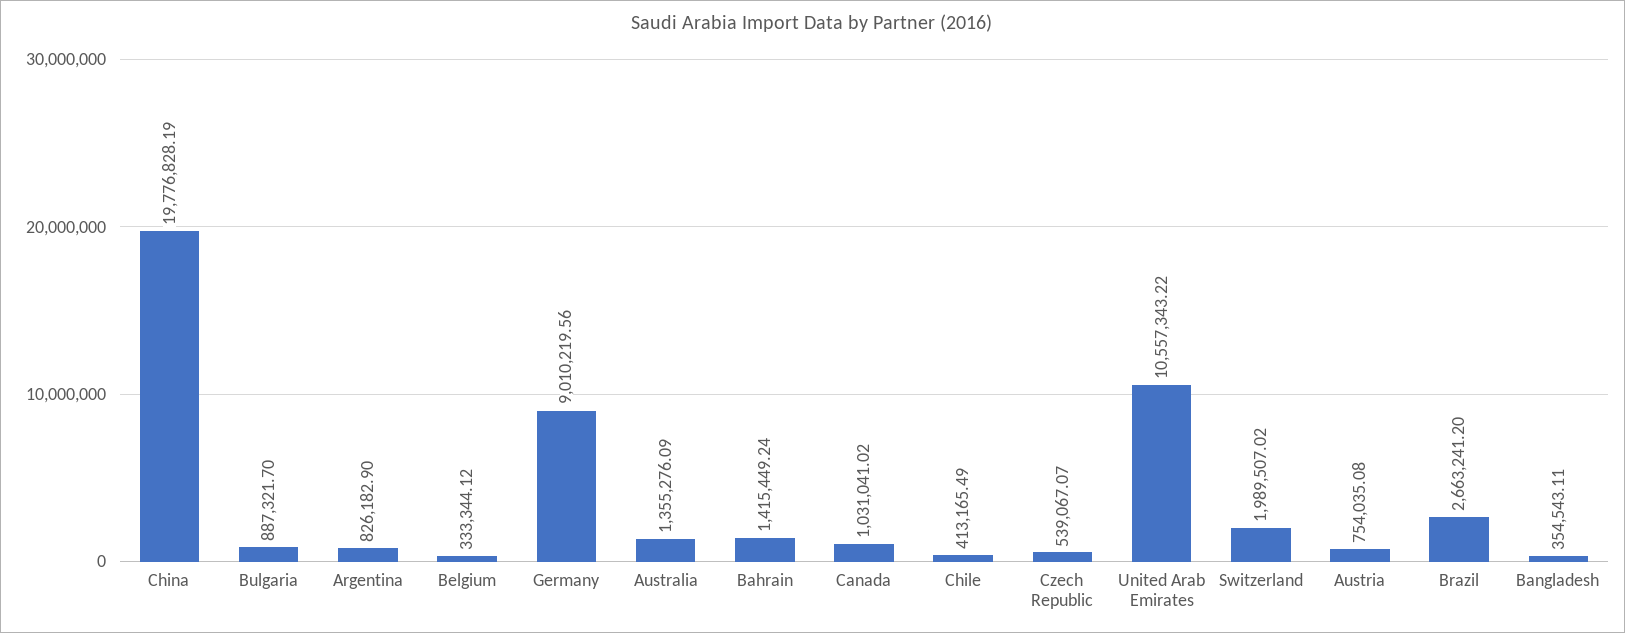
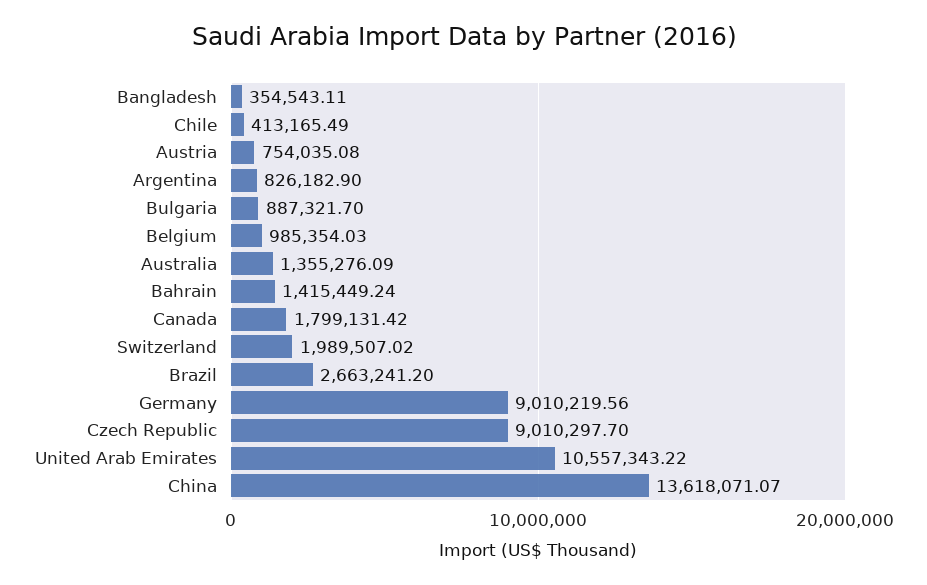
China: 19776828.19 -> 13618071.07
Belgium: 333344.12 -> 985354.03
Canada: 1031041.02 -> 1799131.42
Czech Republic: 539067.07 -> 9010297.7

